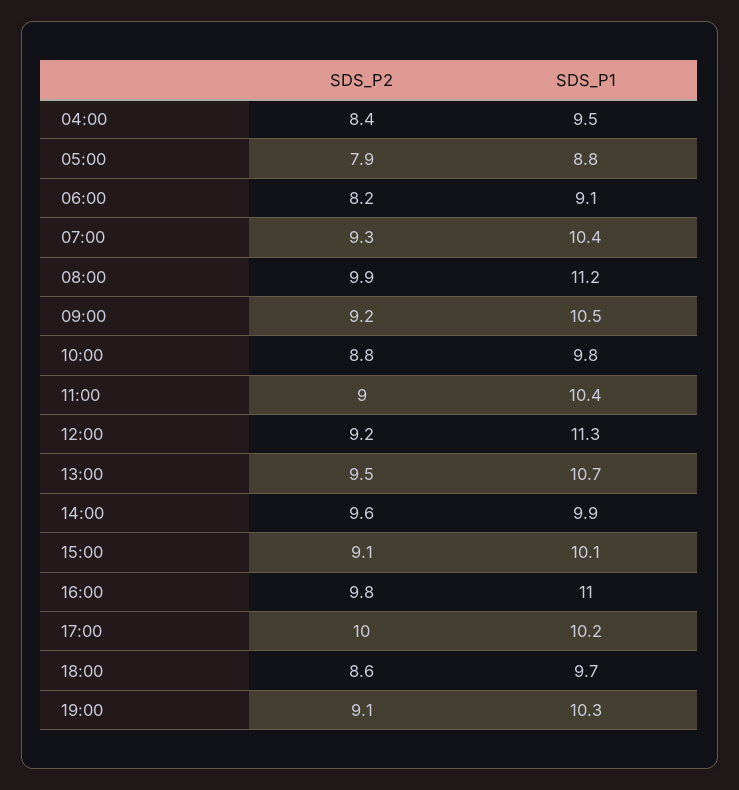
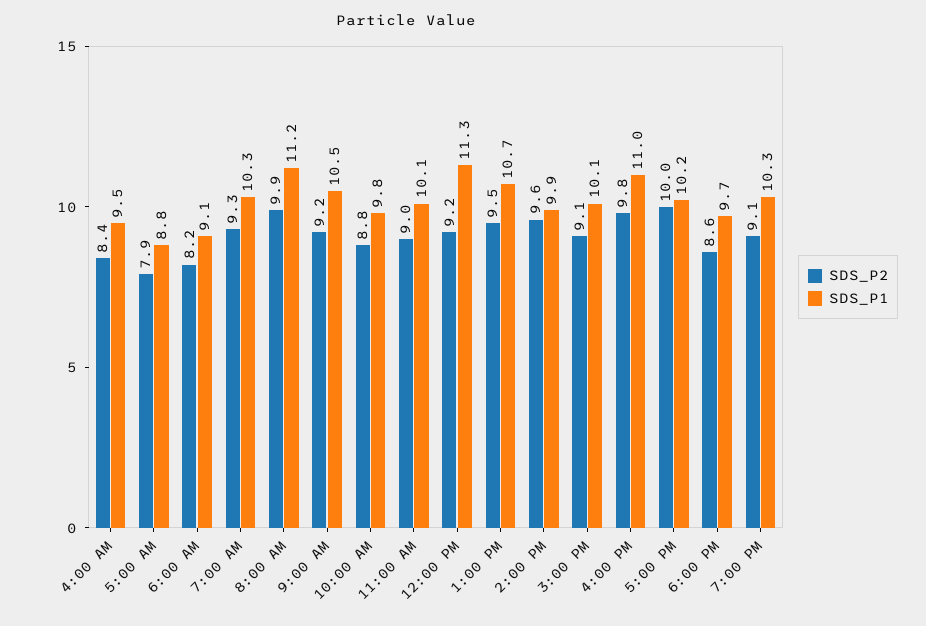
SDS_P1, 07:00: 10.4 -> 10.3
SDS_P1, 11:00: 10.4 -> 10.1

